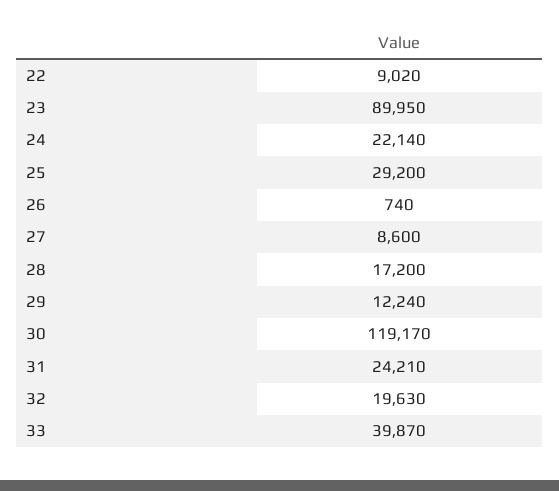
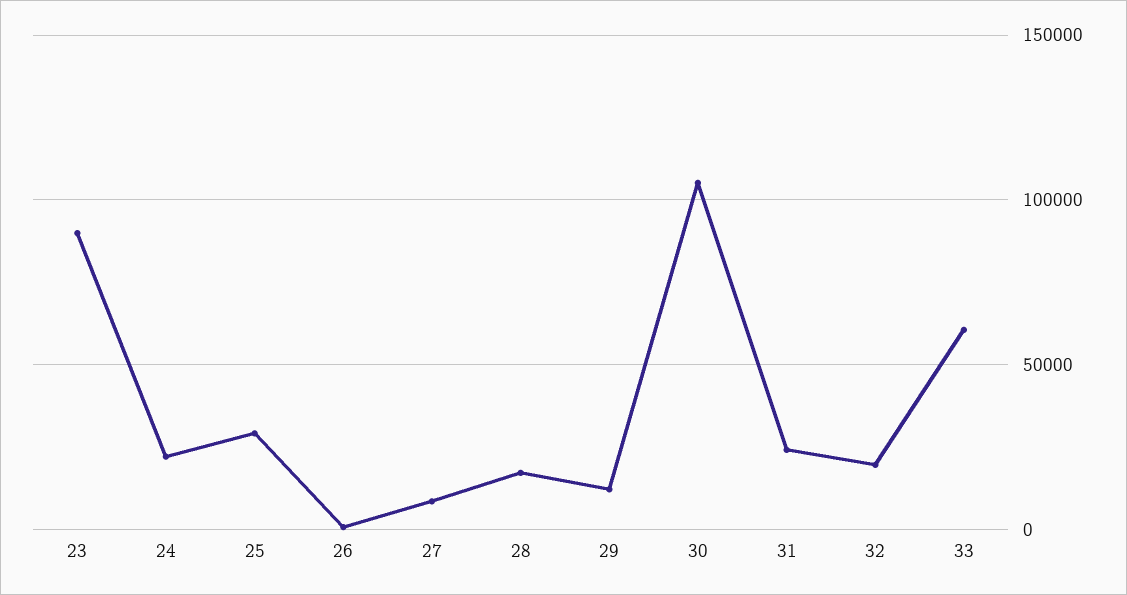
22: 9020 -> none
30: 119170 -> 105000
33: 39870 -> 60000

